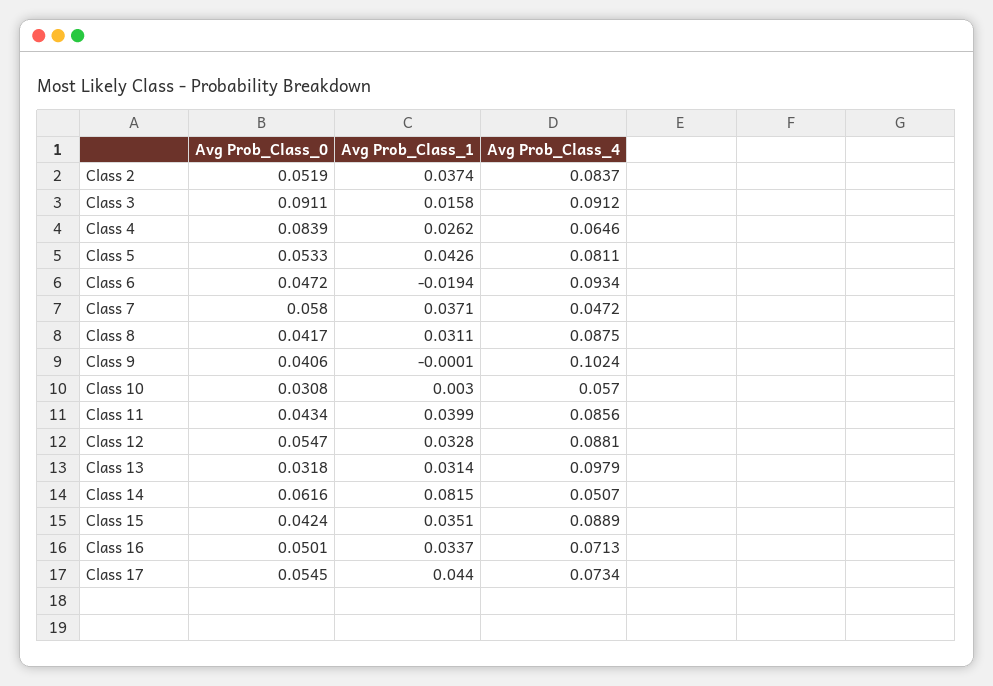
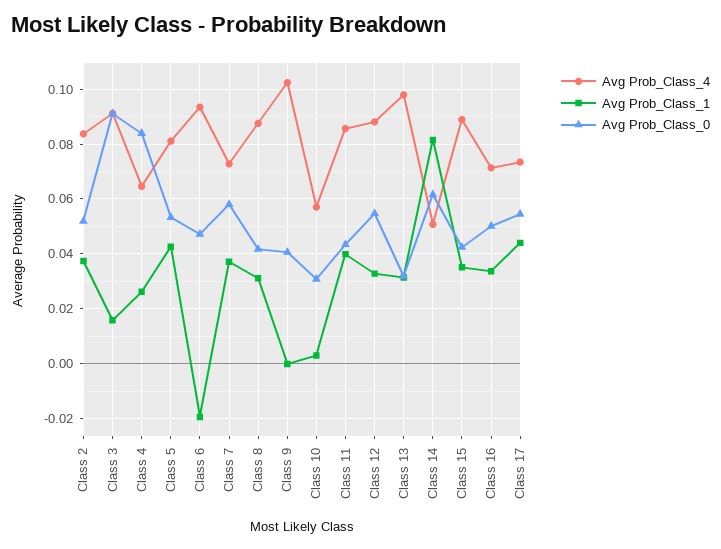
Avg Prob_Class_4, Class 7: 0.0472 -> 0.0725

